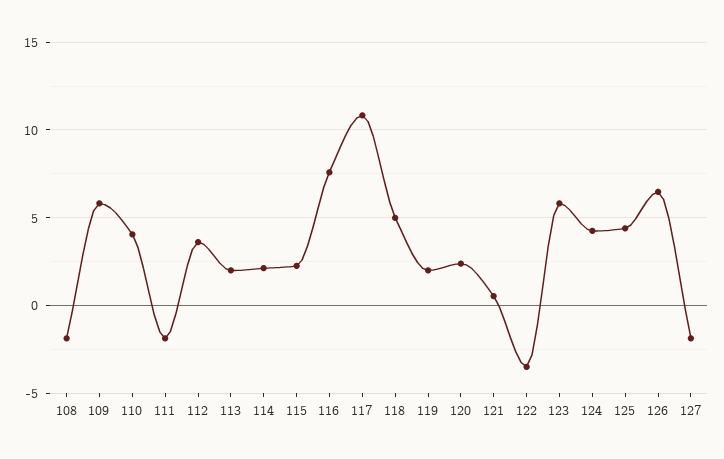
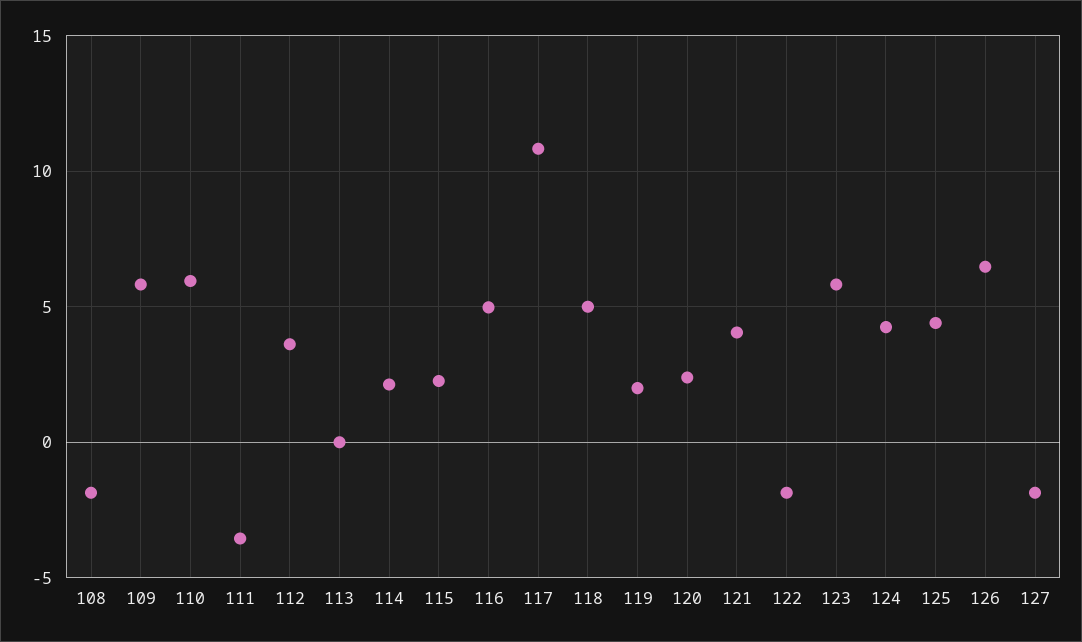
110: 4 -> 6
111: -2 -> -3.5
113: 2 -> 0
116: 7.5 -> 5
121: 0.5 -> 4
122: -3.5 -> -2

